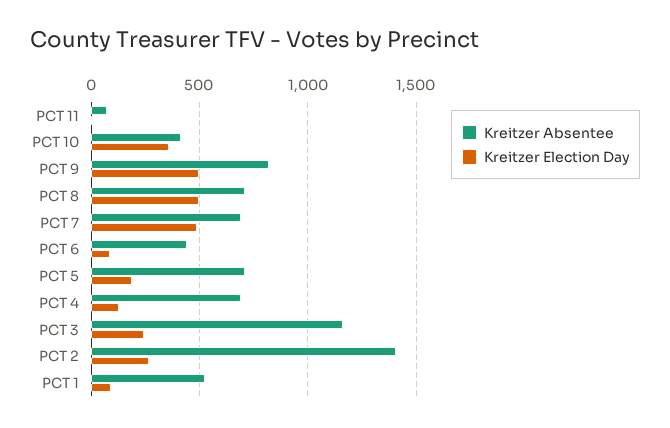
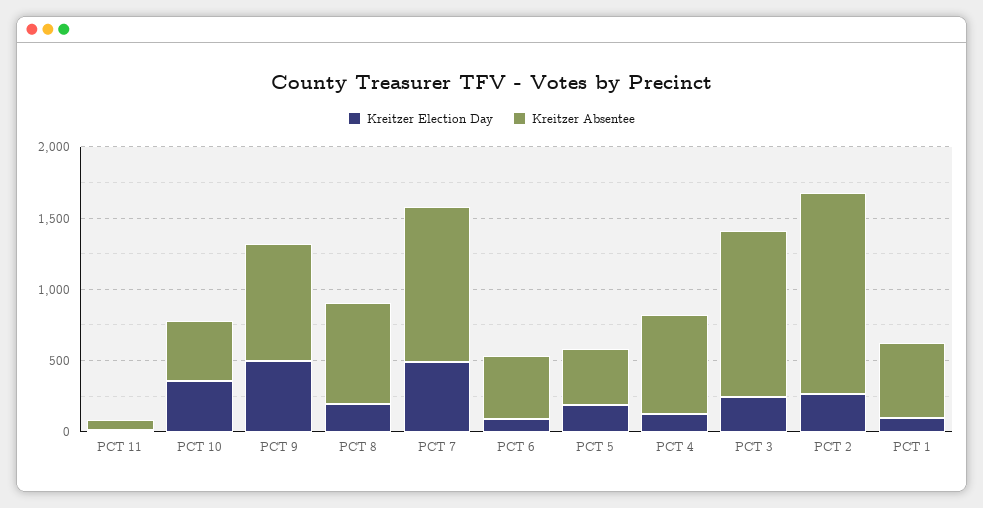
Kreitzer Election Day, PCT 8: 500 -> 200
Kreitzer Absentee, PCT 7: 700 -> 1100
Kreitzer Absentee, PCT 5: 700 -> 400

